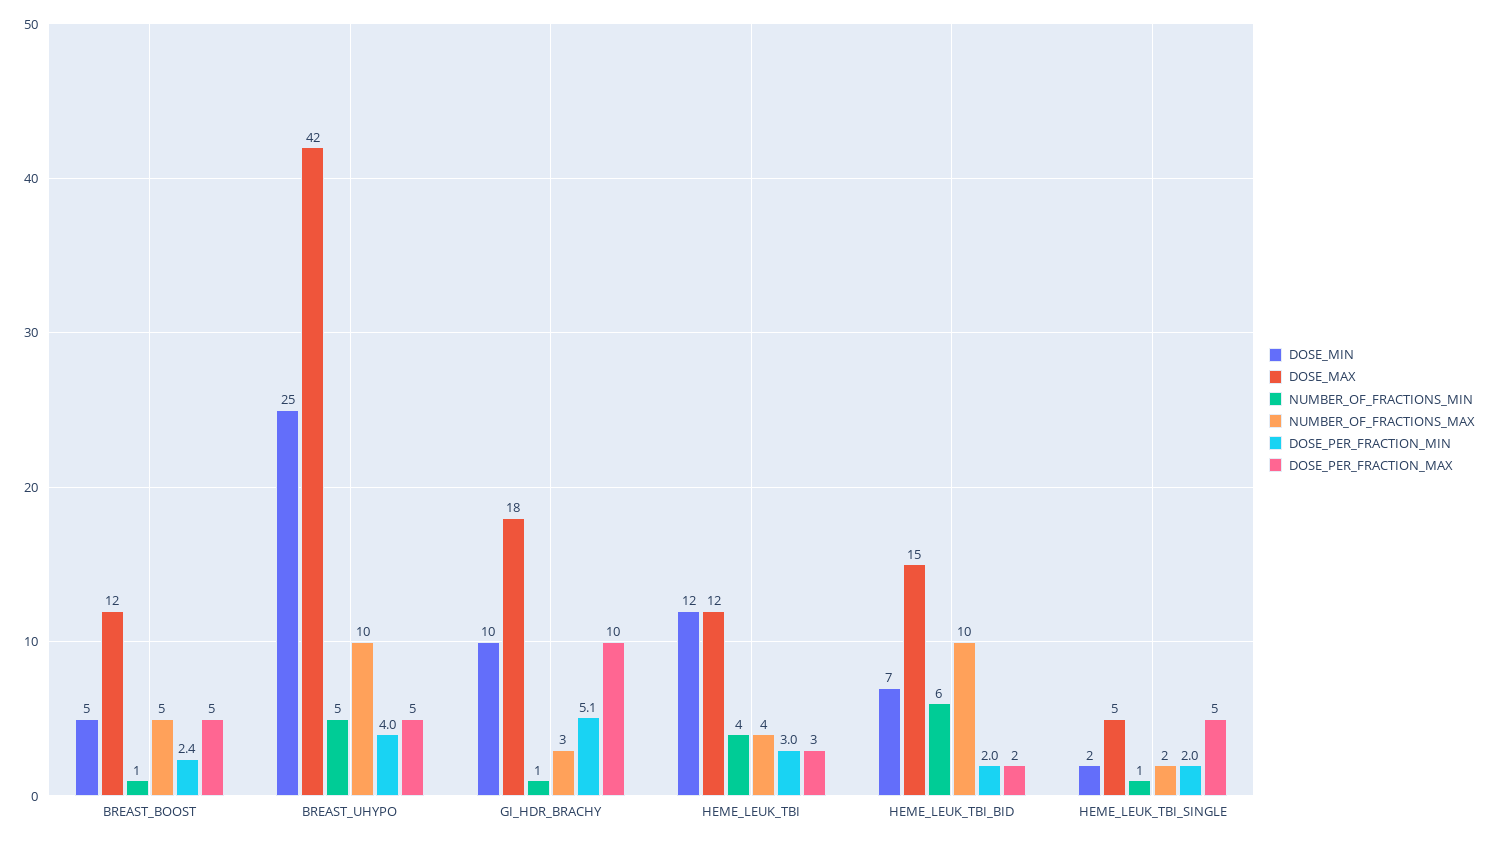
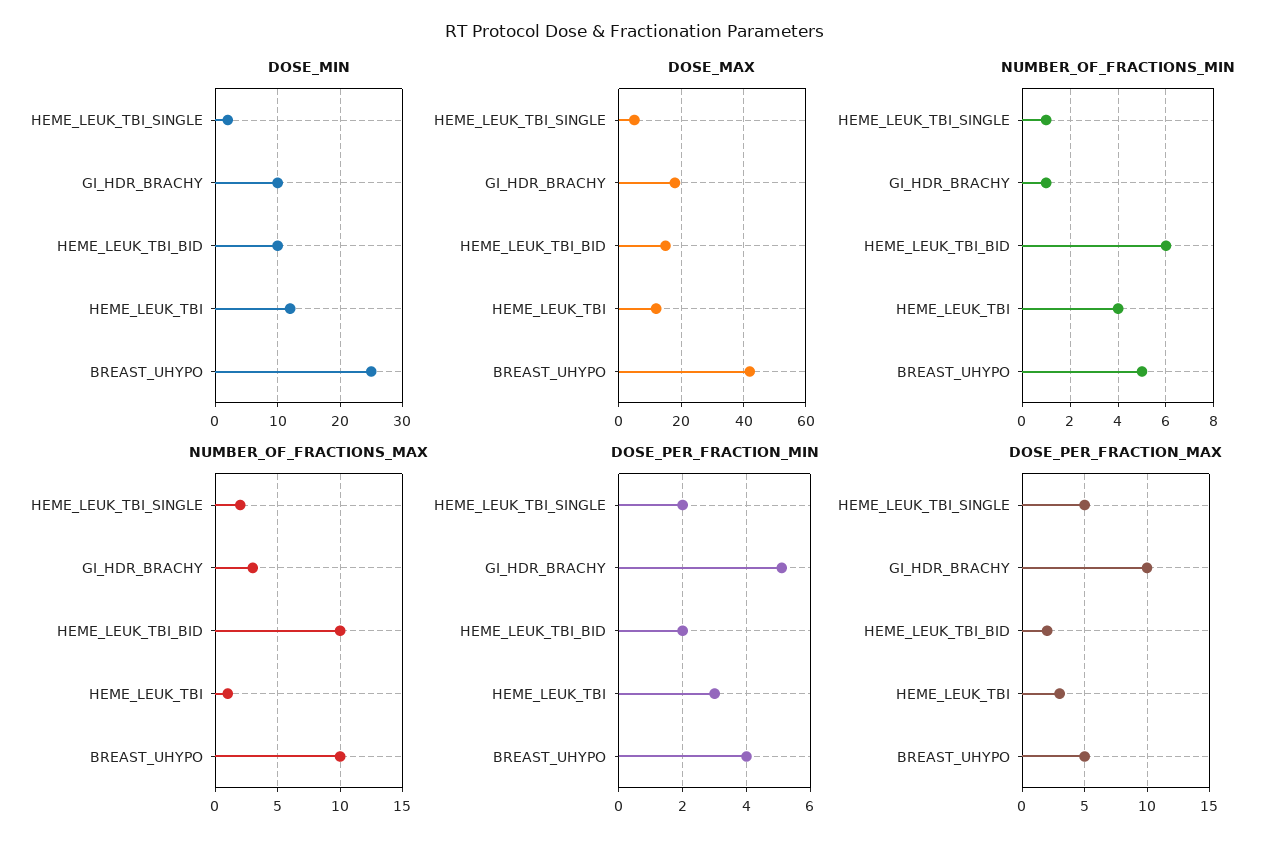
DOSE_MIN, BREAST_BOOST: 5 -> none
DOSE_MAX, BREAST_BOOST: 12 -> none
NUMBER_OF_FRACTIONS_MIN, BREAST_BOOST: 1 -> none
NUMBER_OF_FRACTIONS_MAX, BREAST_BOOST: 5 -> none
DOSE_PER_FRACTION_MIN, BREAST_BOOST: 2.4 -> none
DOSE_PER_FRACTION_MAX, BREAST_BOOST: 5 -> none
NUMBER_OF_FRACTIONS_MAX, HEME_LEUK_TBI: 4 -> 1
DOSE_MIN, HEME_LEUK_TBI_BID: 7 -> 10

